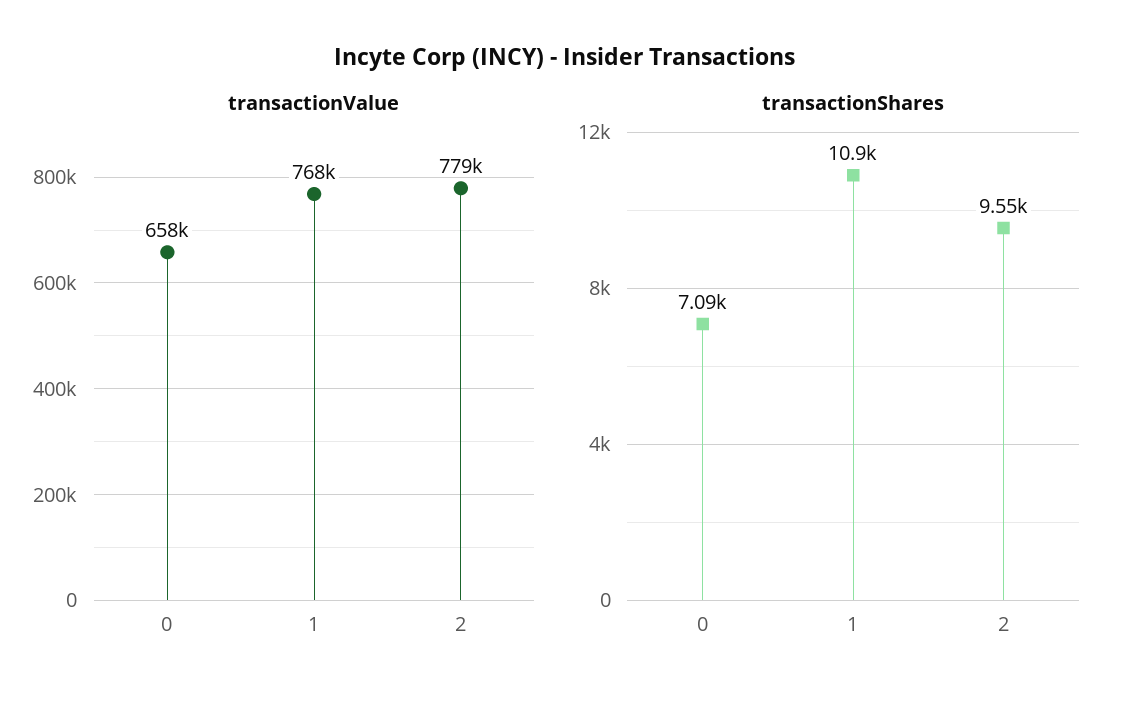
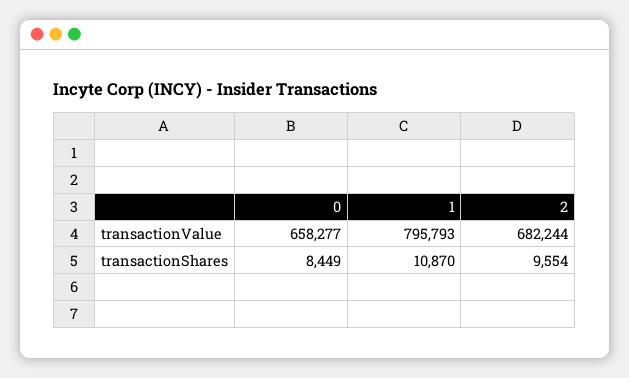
transactionValue, 1: 768000 -> 795793
transactionValue, 2: 779000 -> 682244
transactionShares, 0: 7090 -> 8449

